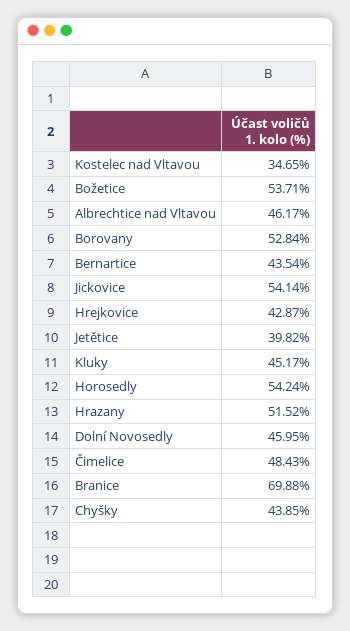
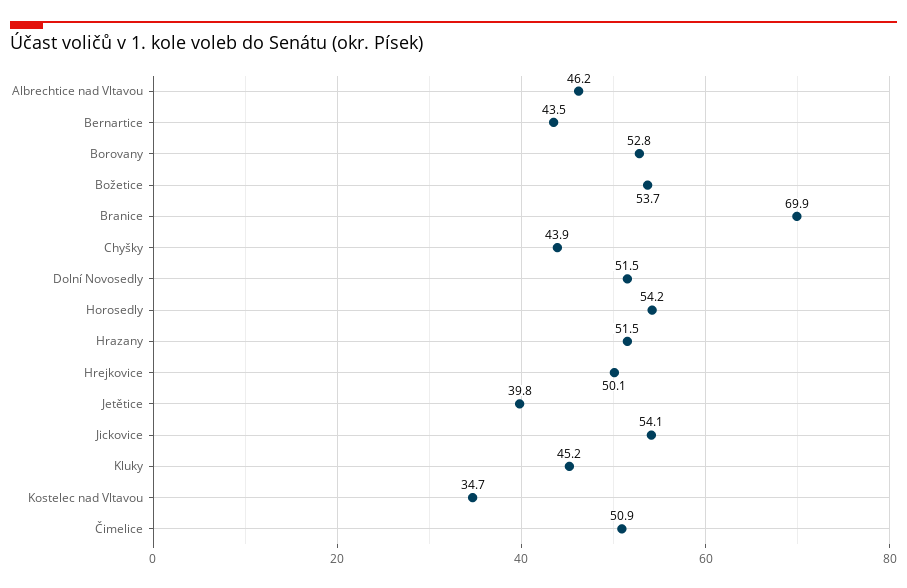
Hrejkovice: 42.87 -> 50.1
Dolní Novosedly: 45.95 -> 51.5
Čimelice: 48.43 -> 50.9

